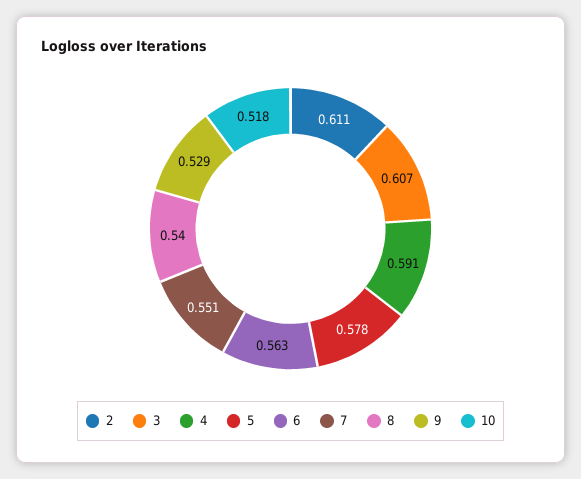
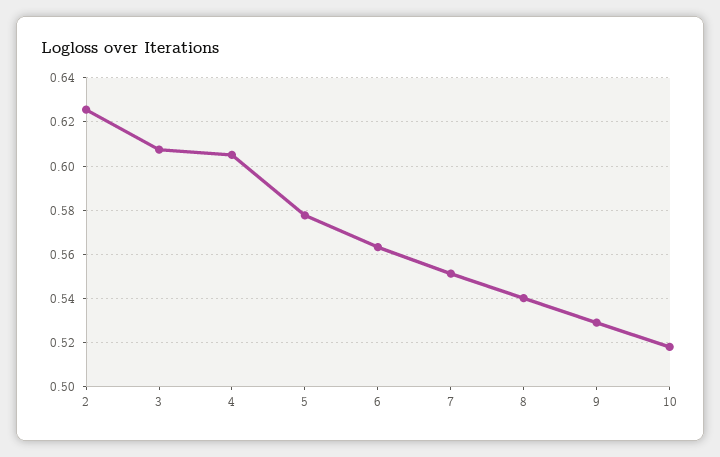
2: 0.611 -> 0.625
4: 0.591 -> 0.605

